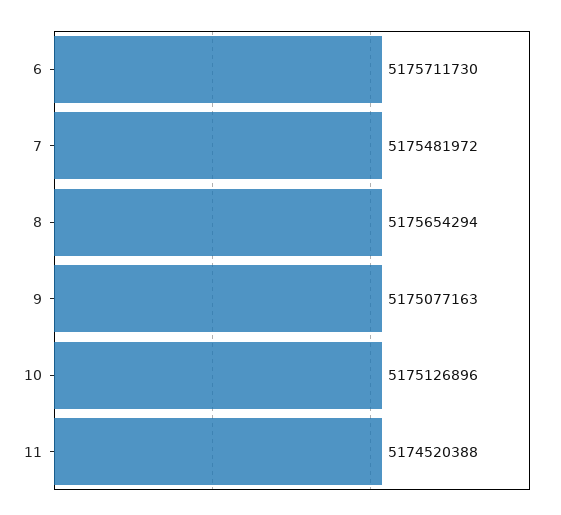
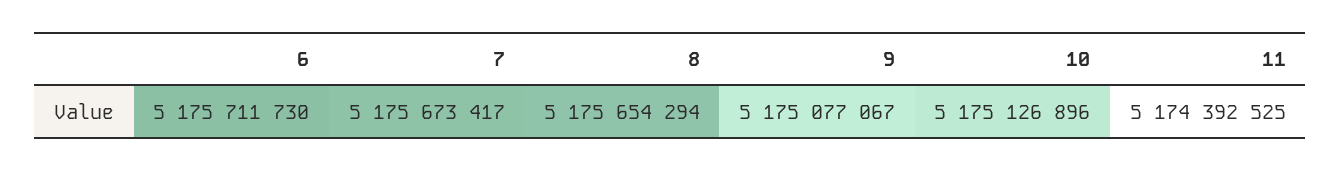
7: 5175481972 -> 5175673417
9: 5175077163 -> 5175077067
11: 5174520388 -> 5174392525

